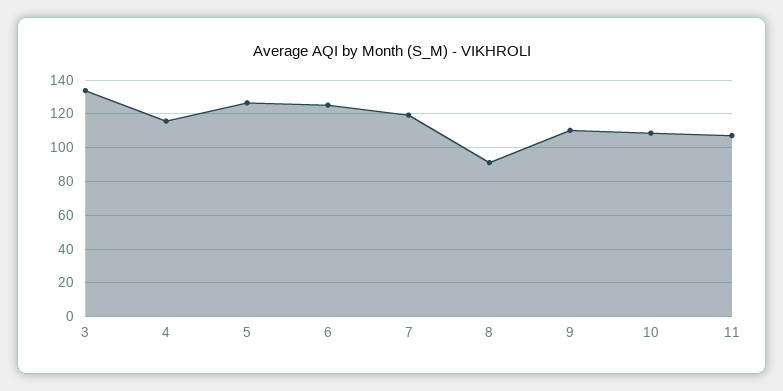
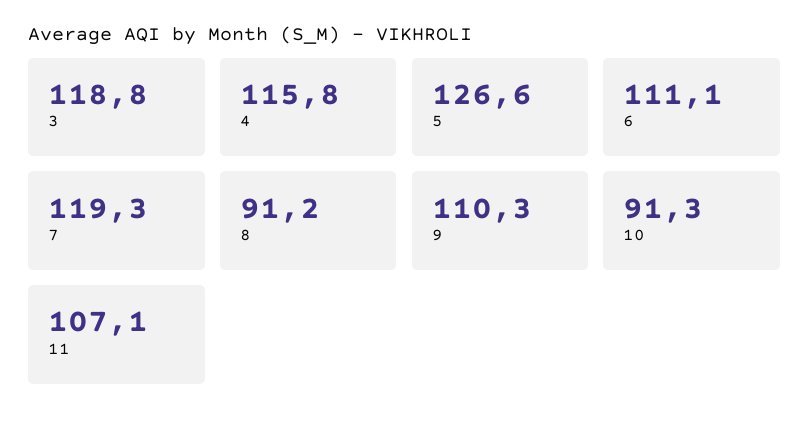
3: 135 -> 118.8
6: 125 -> 111.1
10: 110 -> 91.3

